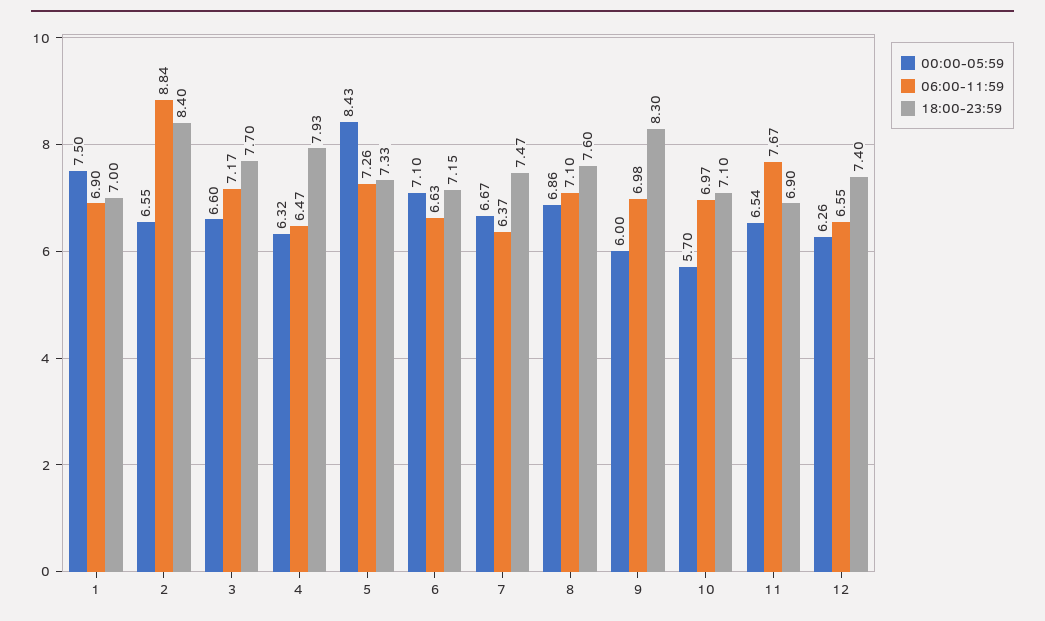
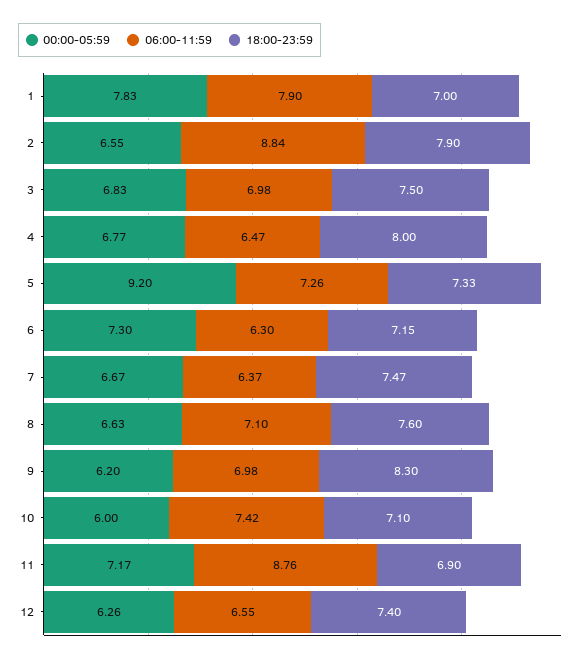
00:00-05:59, 1: 7.5 -> 7.83
06:00-11:59, 1: 6.9 -> 7.9
18:00-23:59, 2: 8.4 -> 7.9
00:00-05:59, 3: 6.6 -> 6.83
06:00-11:59, 3: 7.17 -> 6.98
18:00-23:59, 3: 7.7 -> 7.5
00:00-05:59, 4: 6.32 -> 6.77
18:00-23:59, 4: 7.93 -> 8
00:00-05:59, 5: 8.43 -> 9.2
00:00-05:59, 6: 7.1 -> 7.3
06:00-11:59, 6: 6.63 -> 6.3
00:00-05:59, 8: 6.86 -> 6.63
00:00-05:59, 9: 6 -> 6.2
00:00-05:59, 10: 5.7 -> 6
06:00-11:59, 10: 6.97 -> 7.42
00:00-05:59, 11: 6.54 -> 7.17
06:00-11:59, 11: 7.67 -> 8.76

